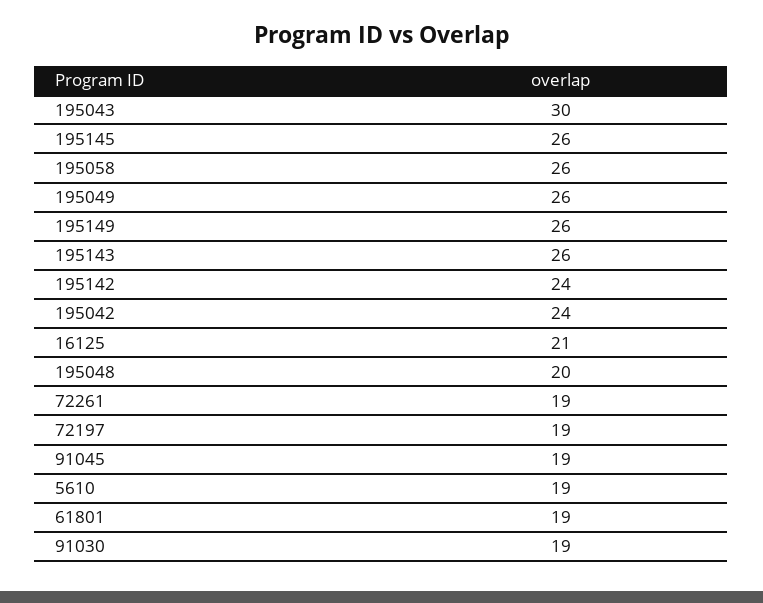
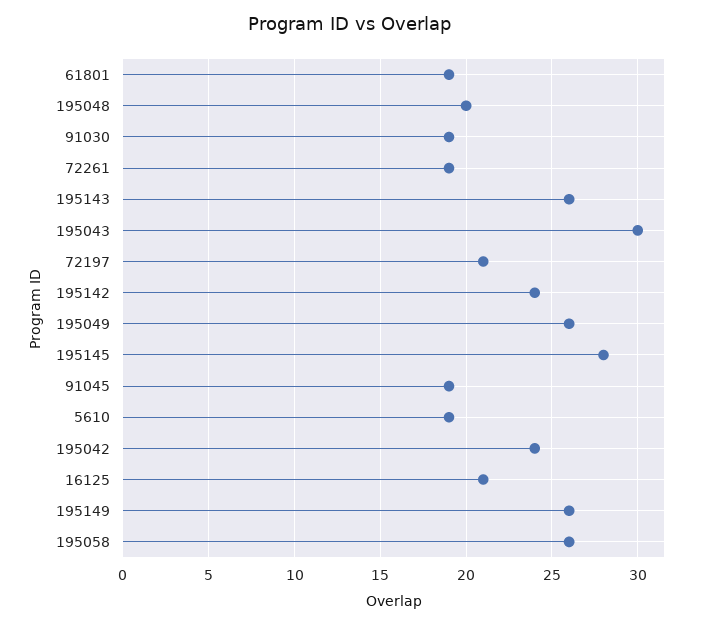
195145: 26 -> 28
72197: 19 -> 21

